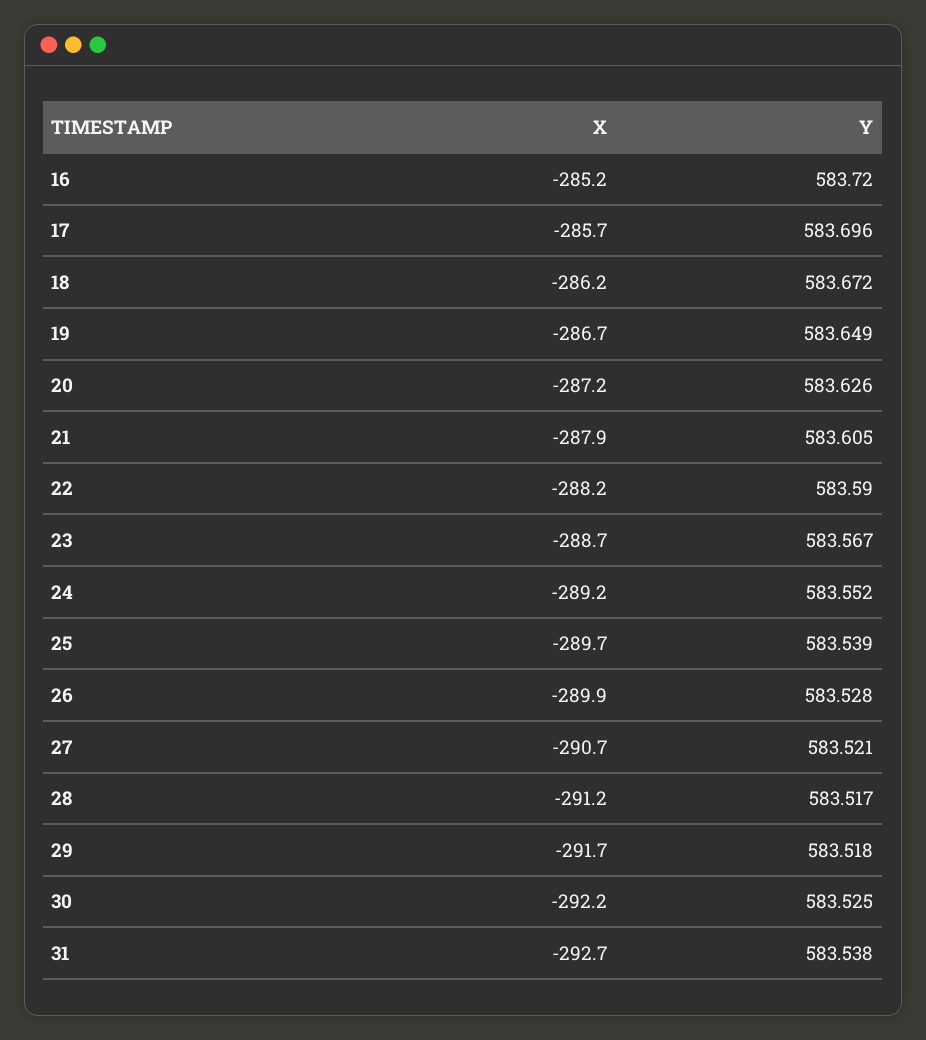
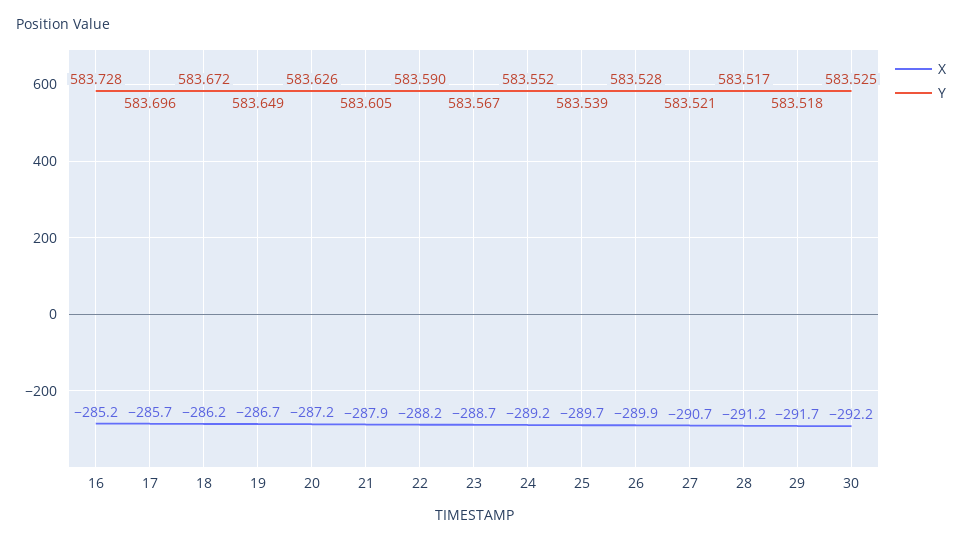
Y, 16: 583.72 -> 583.728
X, 31: -292.7 -> none
Y, 31: 583.538 -> none

